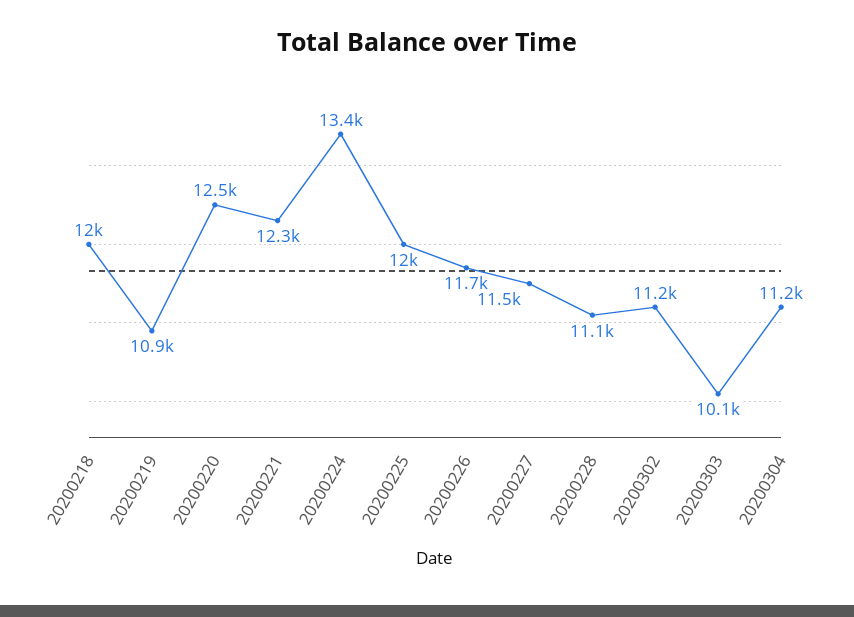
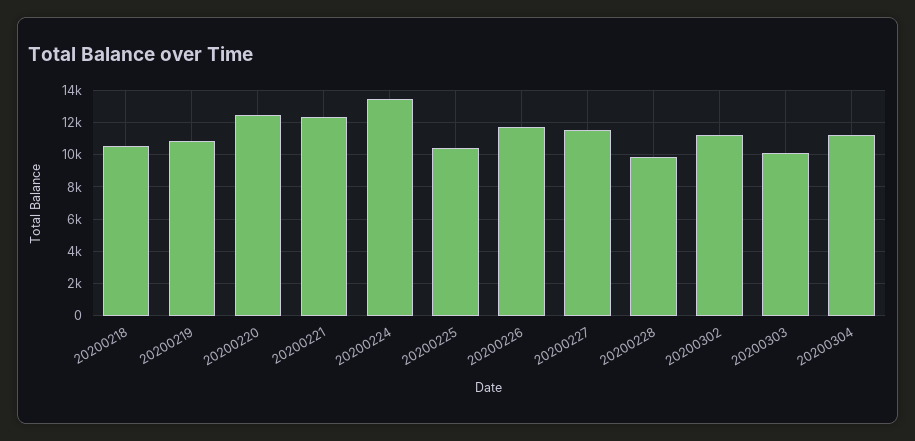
20200218: 12000 -> 10500
20200225: 12000 -> 10500
20200228: 11100 -> 10000

